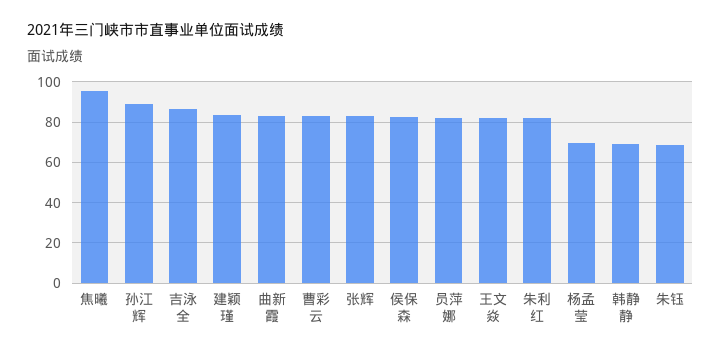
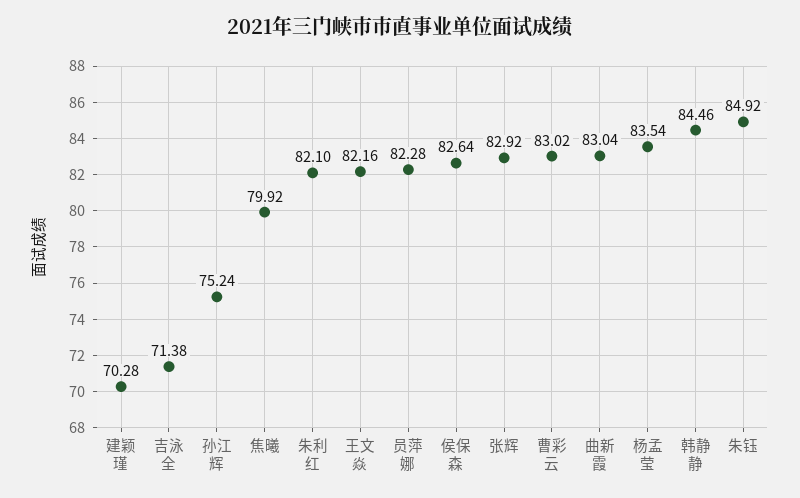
焦曦: 95 -> 79.92
孙江辉: 90 -> 75.24
吉泳全: 85 -> 71.38
建颖瑾: 85 -> 70.28
杨孟莹: 70 -> 83.54
韩静静: 70 -> 84.46
朱钰: 70 -> 84.92

